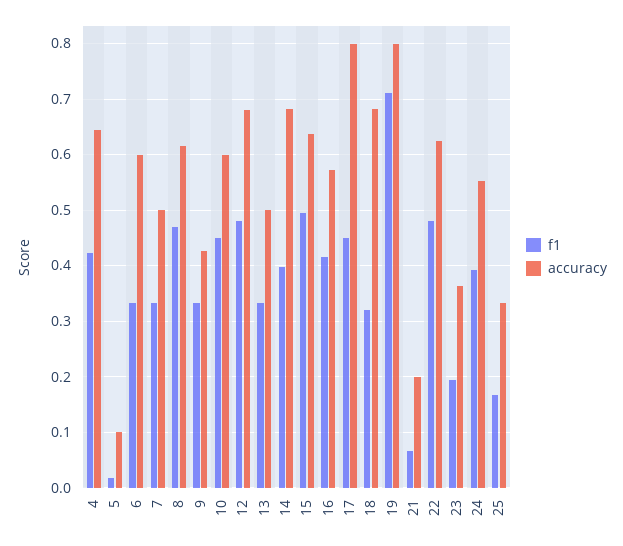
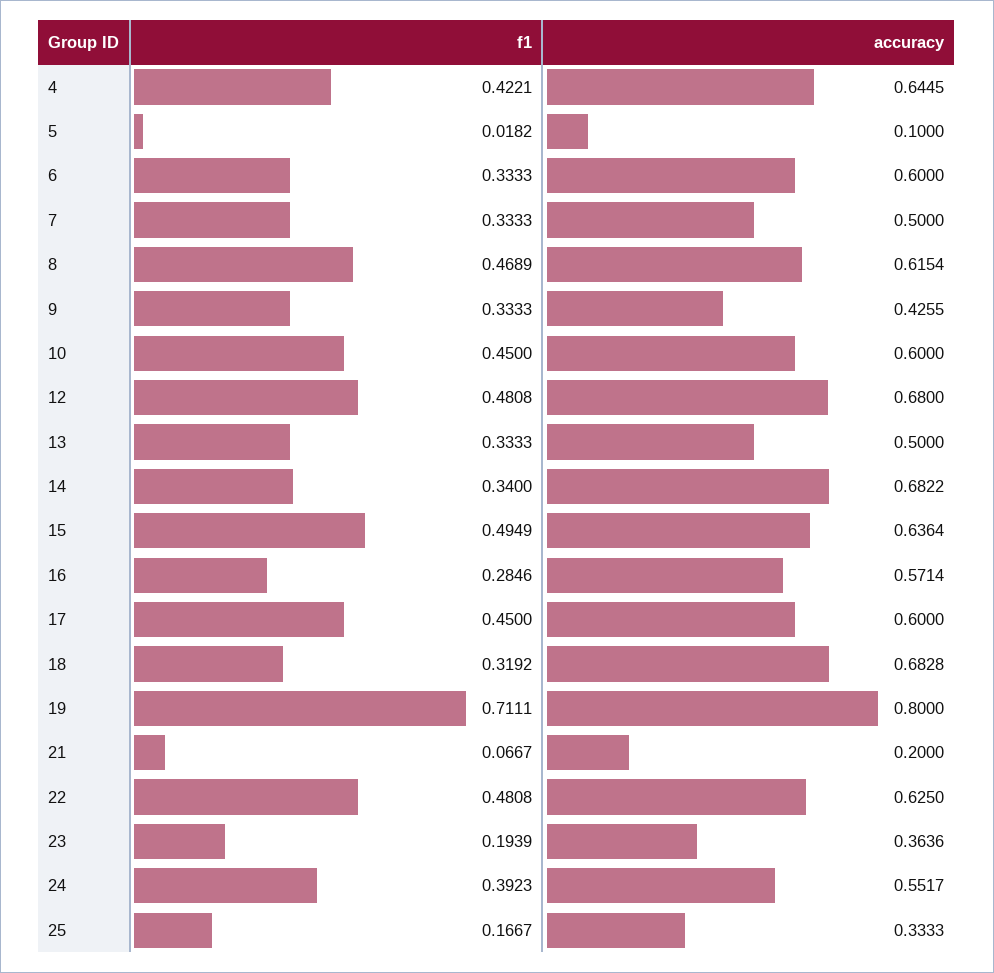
f1, 14: 0.4 -> 0.34
f1, 16: 0.42 -> 0.2846
accuracy, 17: 0.8 -> 0.6

